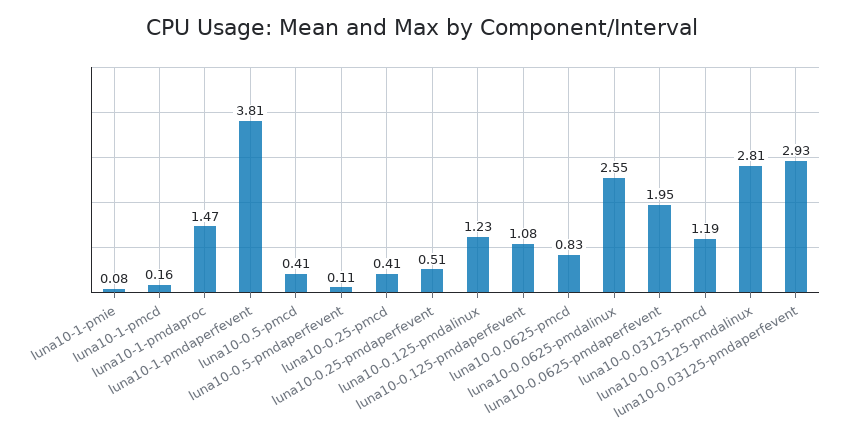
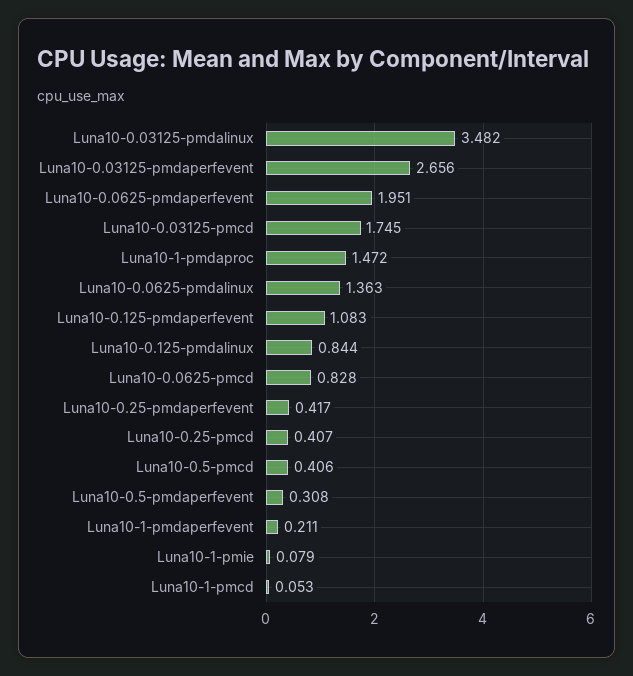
luna10-1-pmcd: 0.16 -> 0.053
luna10-1-pmdaperfevent: 3.81 -> 0.211
luna10-0.5-pmdaperfevent: 0.11 -> 0.308
luna10-0.25-pmdaperfevent: 0.51 -> 0.417
luna10-0.125-pmdalinux: 1.23 -> 0.844
luna10-0.0625-pmdalinux: 2.55 -> 1.363
luna10-0.03125-pmcd: 1.19 -> 1.745
luna10-0.03125-pmdalinux: 2.81 -> 3.482
luna10-0.03125-pmdaperfevent: 2.93 -> 2.656

